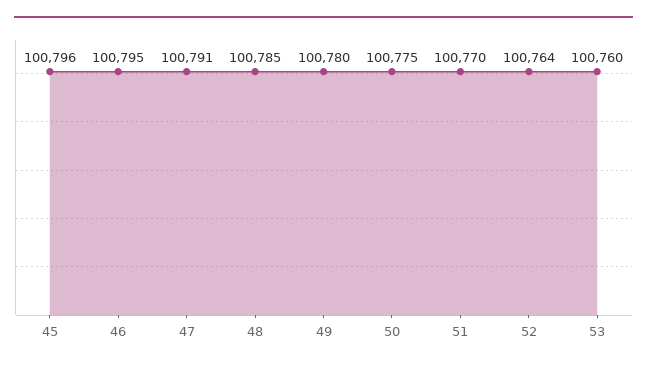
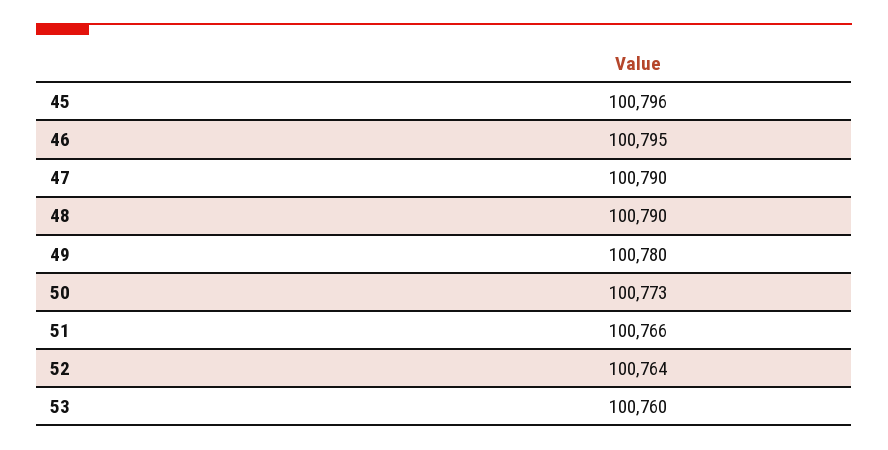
47: 100791 -> 100790
48: 100785 -> 100790
50: 100775 -> 100773
51: 100770 -> 100766

